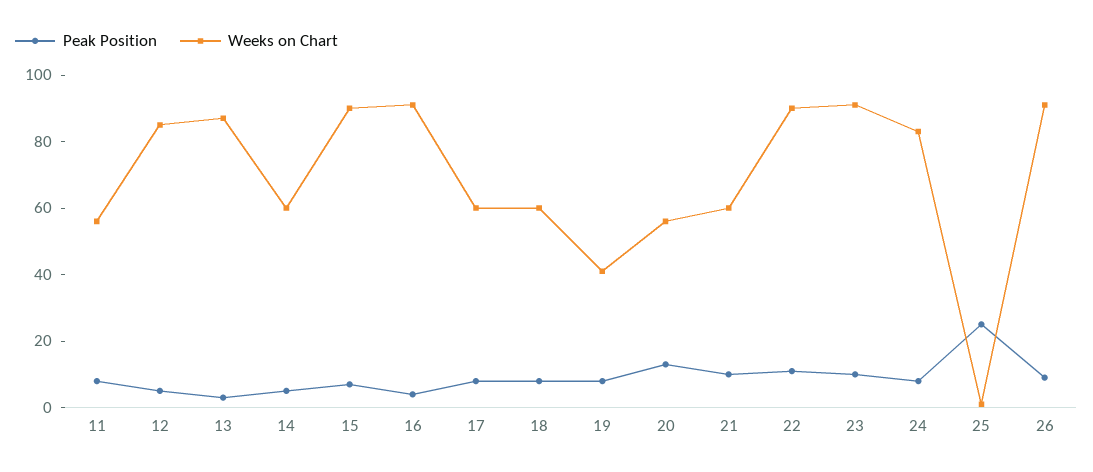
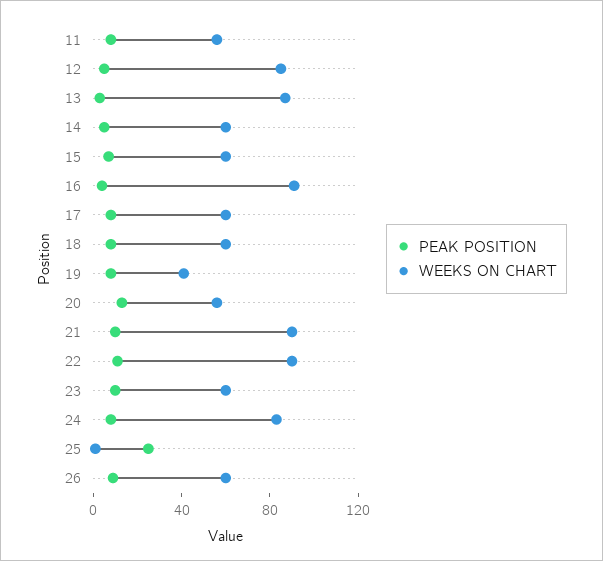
Weeks on Chart, 15: 90 -> 60
Weeks on Chart, 21: 60 -> 90
Weeks on Chart, 23: 90 -> 60
Weeks on Chart, 26: 90 -> 60

